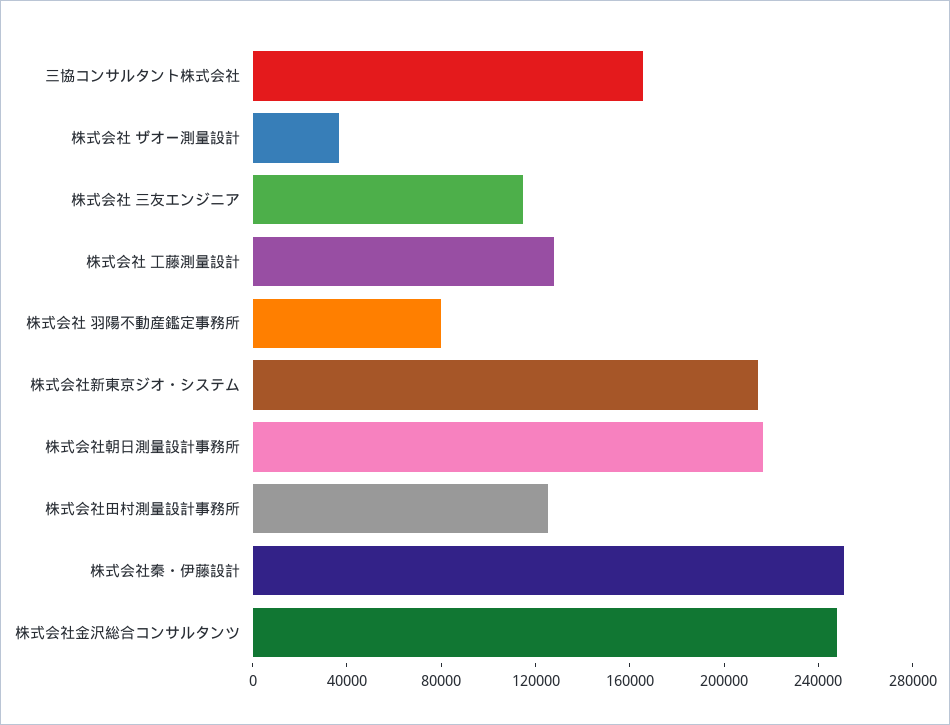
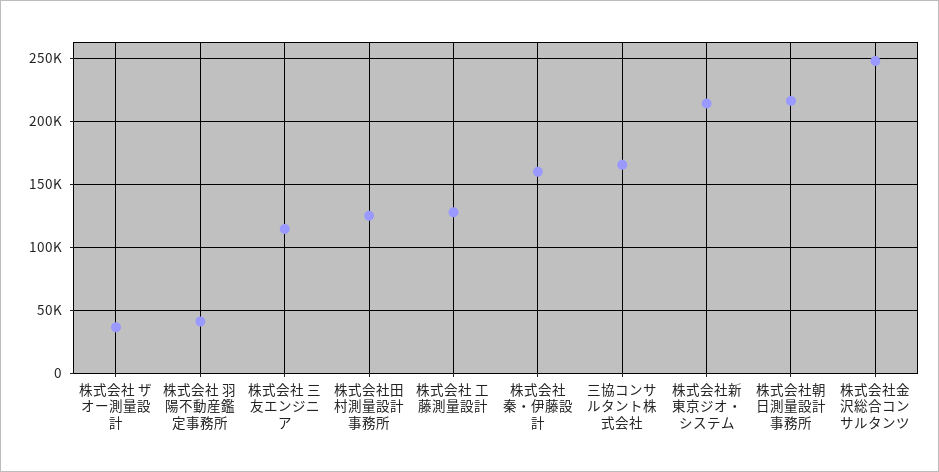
株式会社 羽陽不動産鑑定事務所: 80000 -> 40000
株式会社秦・伊藤設計: 250000 -> 160000

